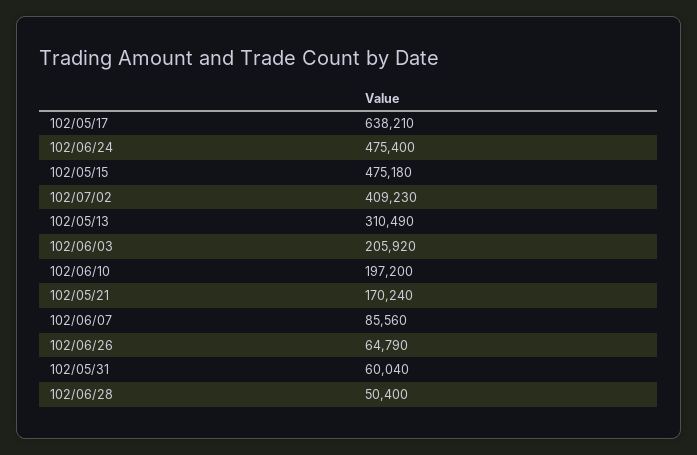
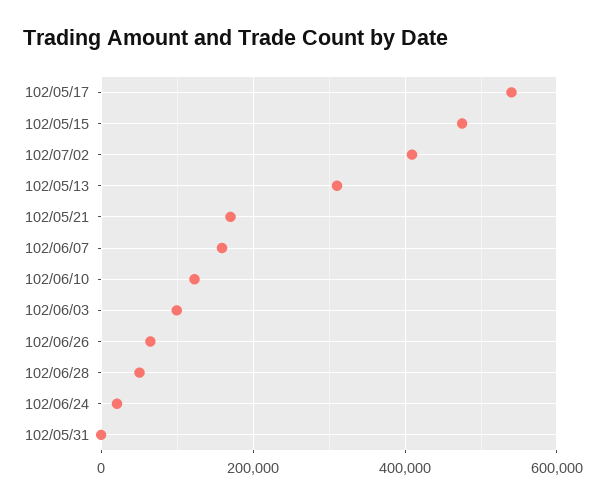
102/05/17: 638210 -> 540000
102/06/24: 475400 -> 20000
102/06/03: 205920 -> 100000
102/06/10: 197200 -> 120000
102/06/07: 85560 -> 160000
102/05/31: 60040 -> 0

